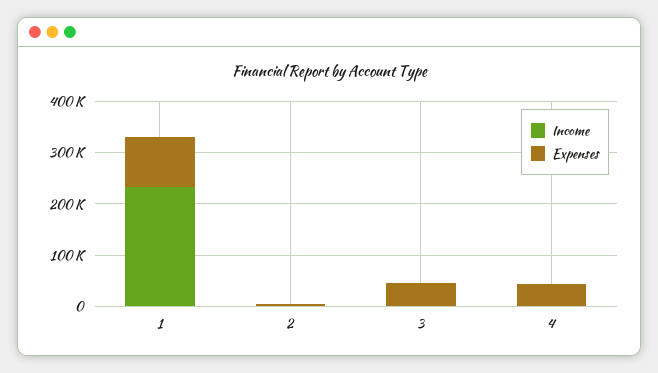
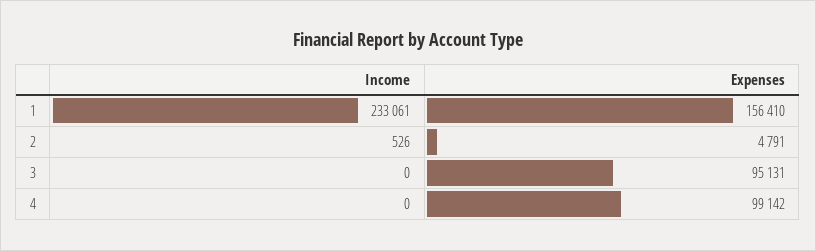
Expenses, 1: 100000 -> 156410
Expenses, 3: 40000 -> 95131
Expenses, 4: 40000 -> 99142

